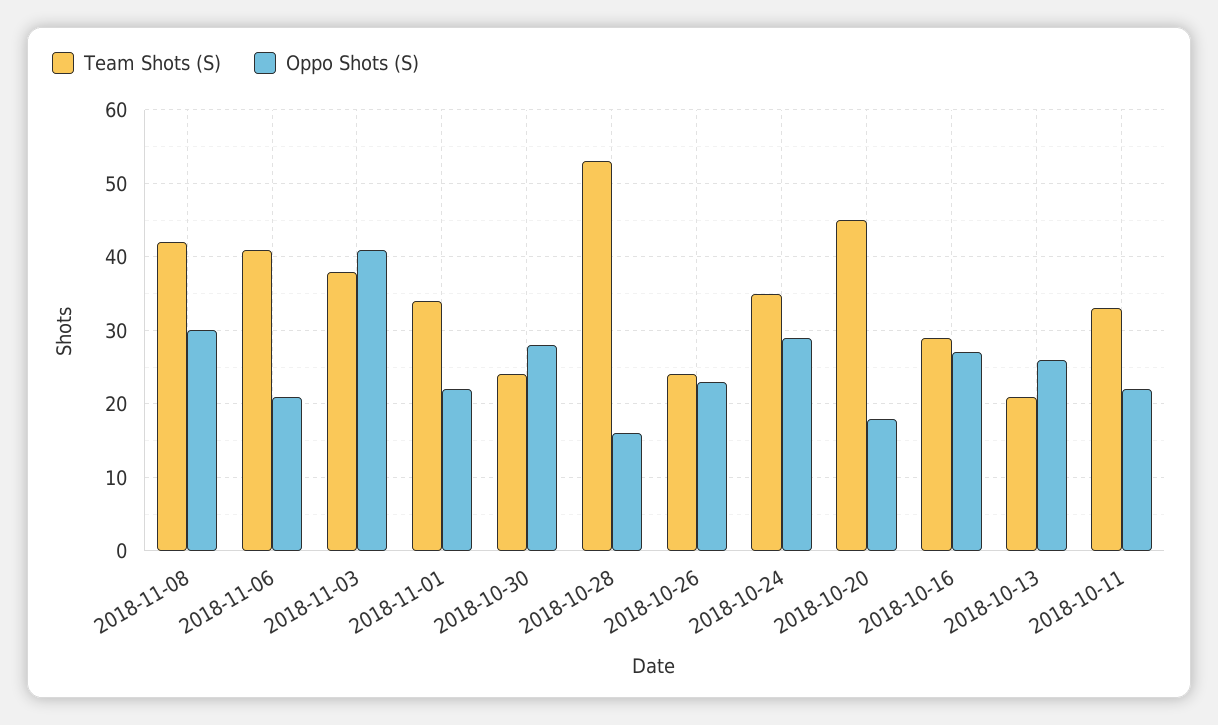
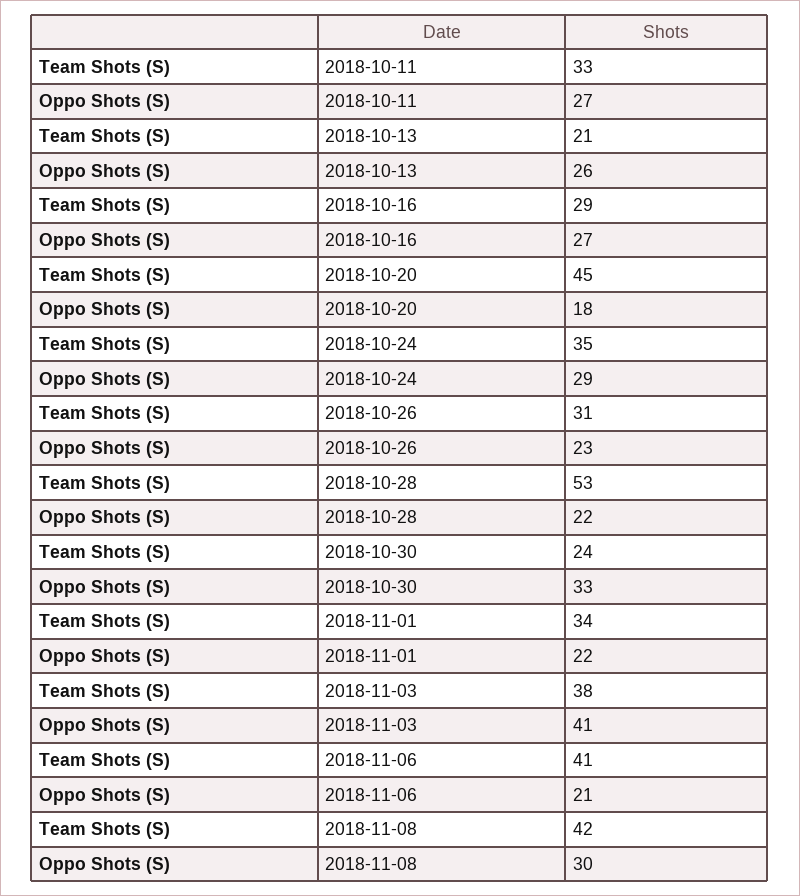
Oppo Shots (S), 2018-10-30: 28 -> 33
Oppo Shots (S), 2018-10-28: 16 -> 22
Team Shots (S), 2018-10-26: 24 -> 31
Oppo Shots (S), 2018-10-11: 22 -> 27

